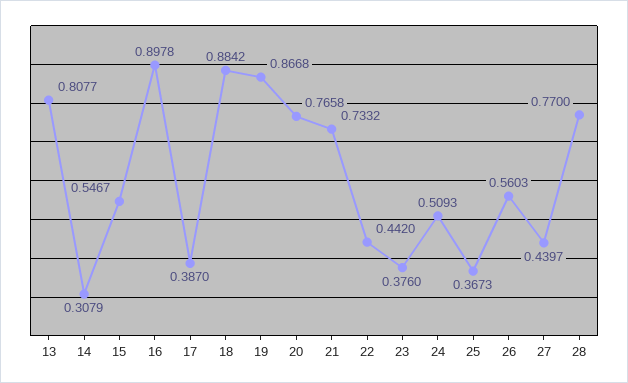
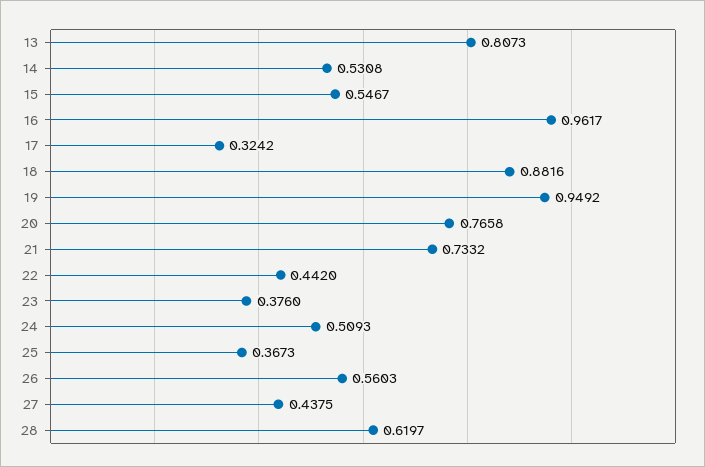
13: 0.8077 -> 0.8073
14: 0.3079 -> 0.5308
16: 0.8978 -> 0.9617
17: 0.387 -> 0.3242
18: 0.8842 -> 0.8816
19: 0.8668 -> 0.9492
27: 0.4397 -> 0.4375
28: 0.77 -> 0.6197

